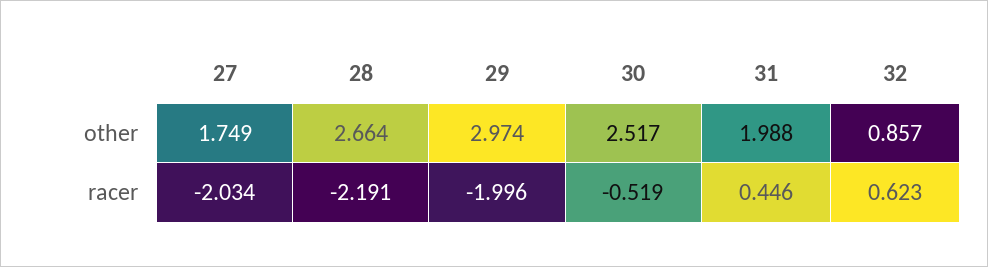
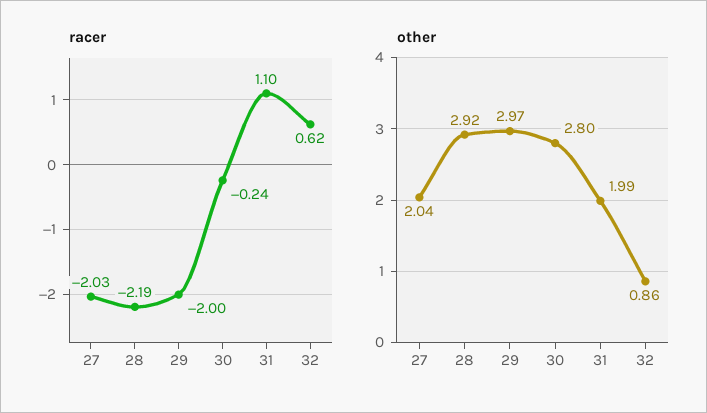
other, 27: 1.749 -> 2.04
other, 28: 2.664 -> 2.92
other, 30: 2.517 -> 2.8
racer, 30: -0.519 -> -0.24
racer, 31: 0.446 -> 1.1

